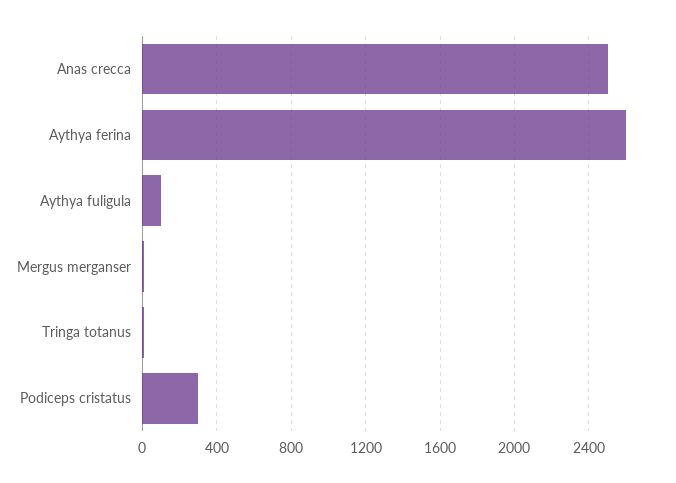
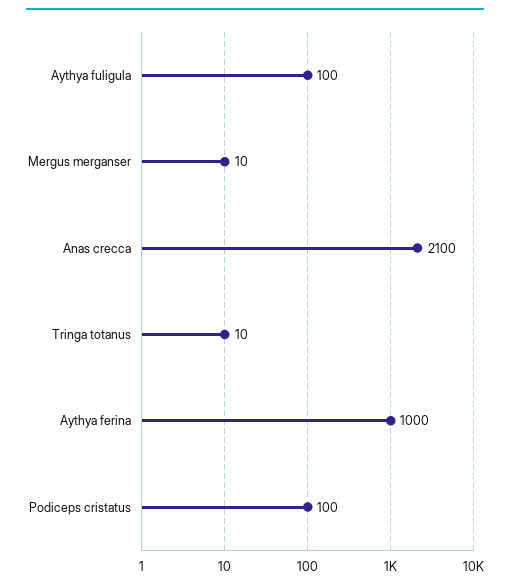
Anas crecca: 2500 -> 2100
Aythya ferina: 2600 -> 1000
Podiceps cristatus: 300 -> 100

